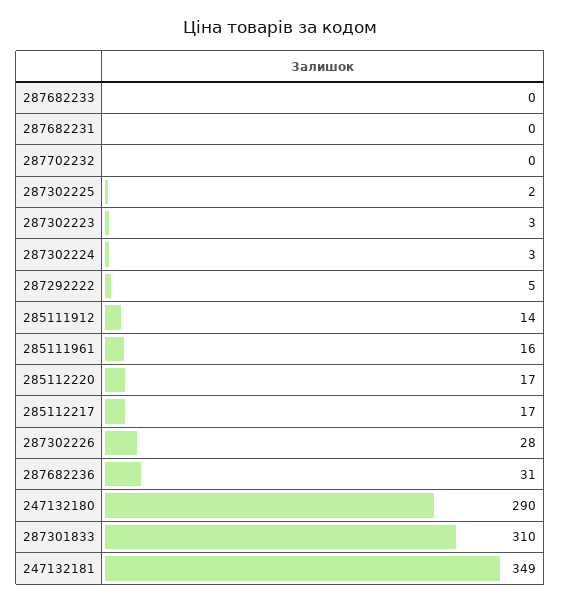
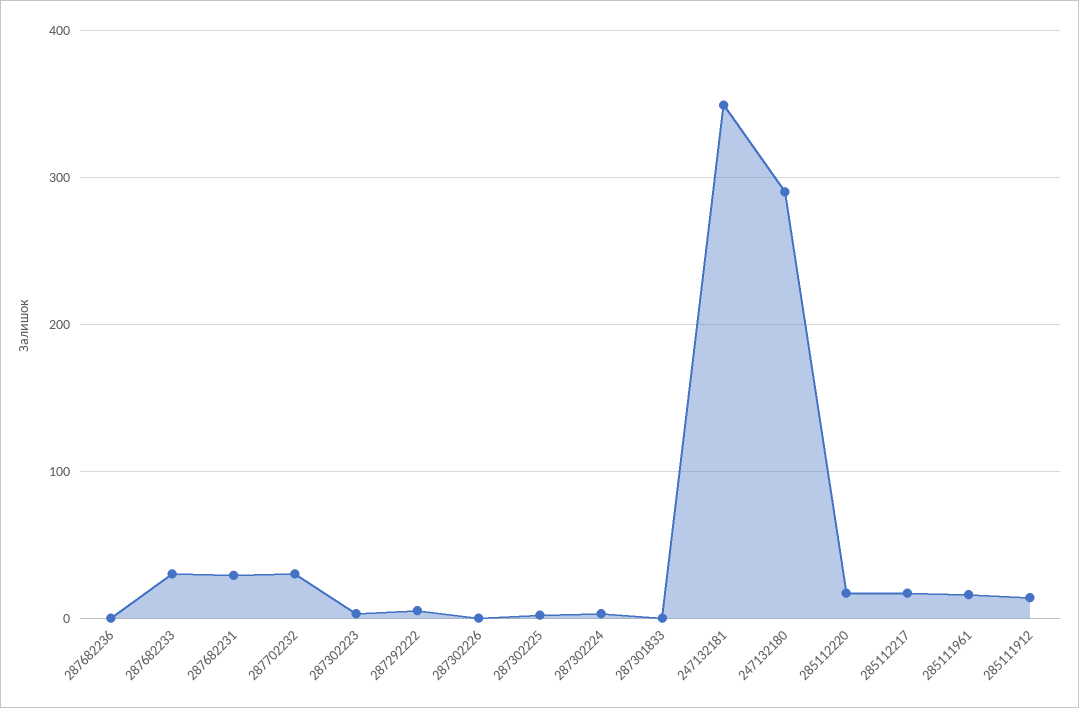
287682233: 0 -> 30
287682231: 0 -> 30
287702232: 0 -> 30
287302226: 28 -> 0
287682236: 31 -> 0
287301833: 310 -> 0

